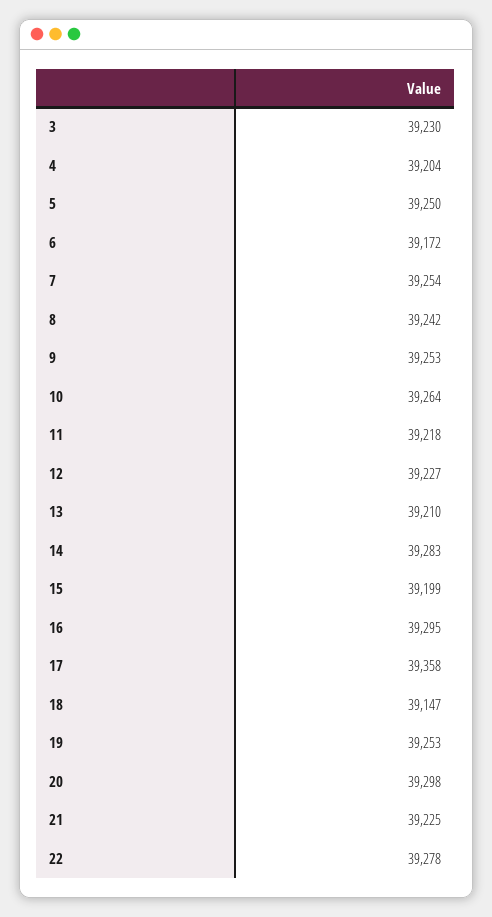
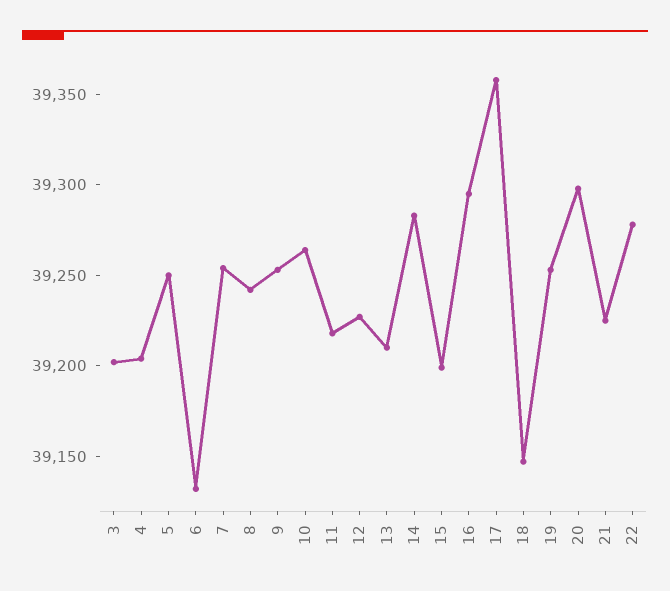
3: 39230 -> 39200
6: 39172 -> 39130

